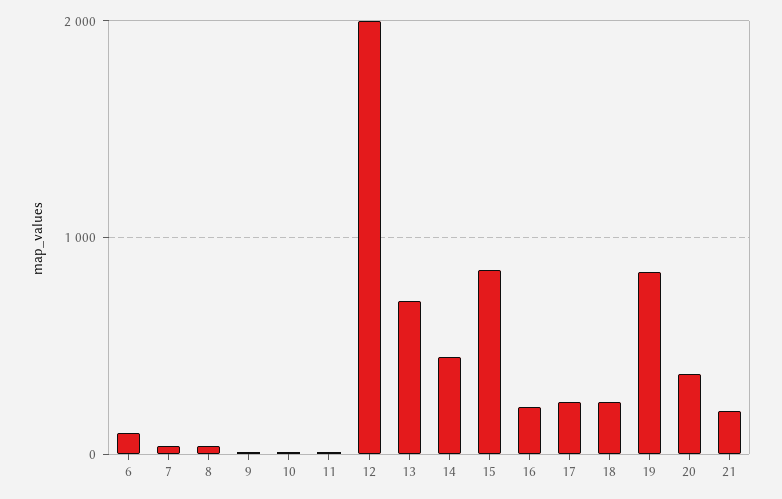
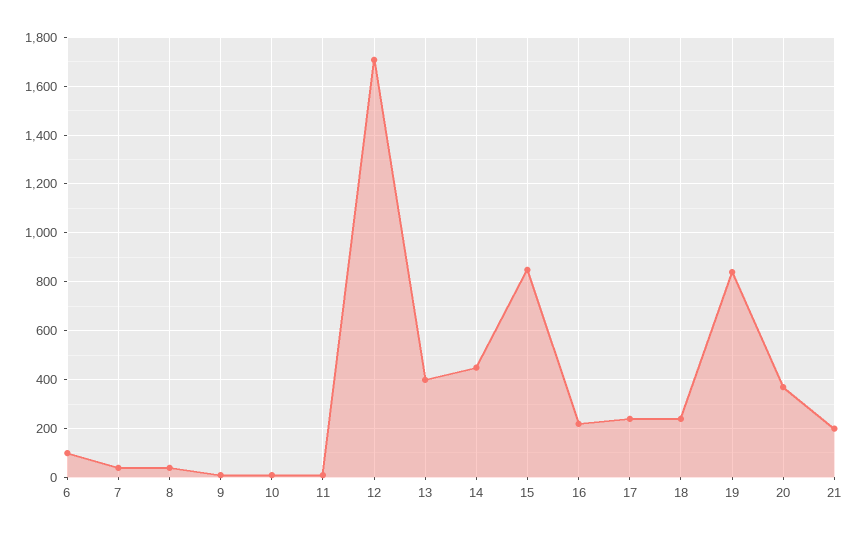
12: 2000 -> 1700
13: 700 -> 400

